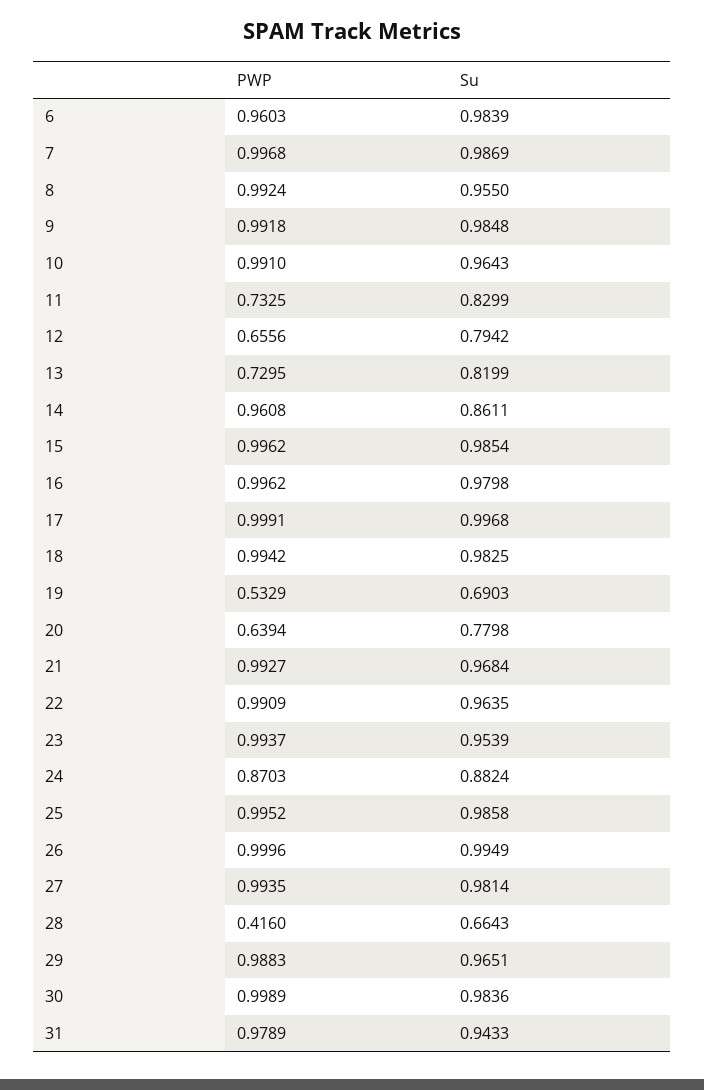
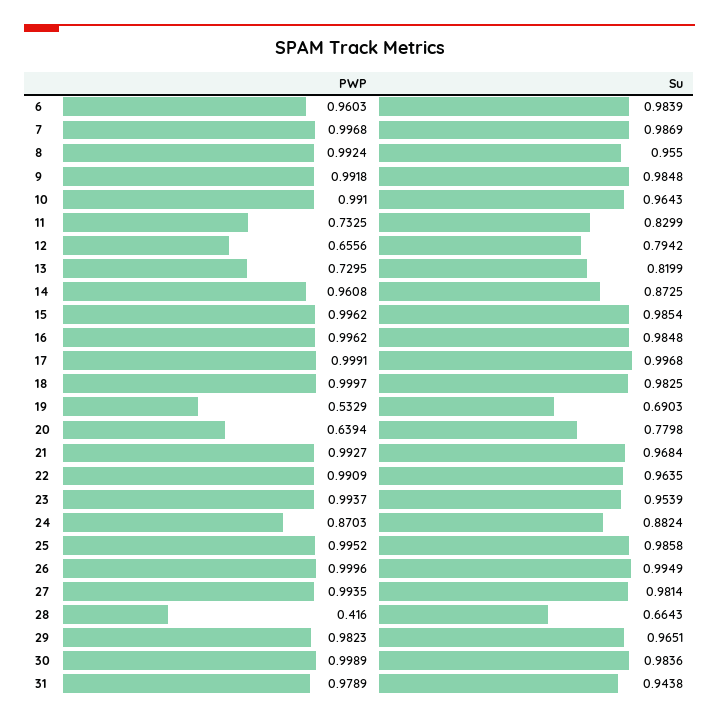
Su, 14: 0.8611 -> 0.8725
Su, 16: 0.9798 -> 0.9848
PWP, 18: 0.9942 -> 0.9997
PWP, 29: 0.9883 -> 0.9823
Su, 31: 0.9433 -> 0.9438

